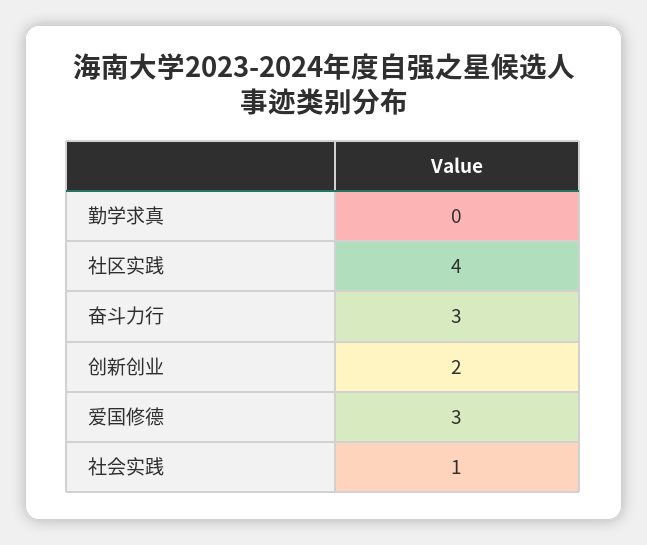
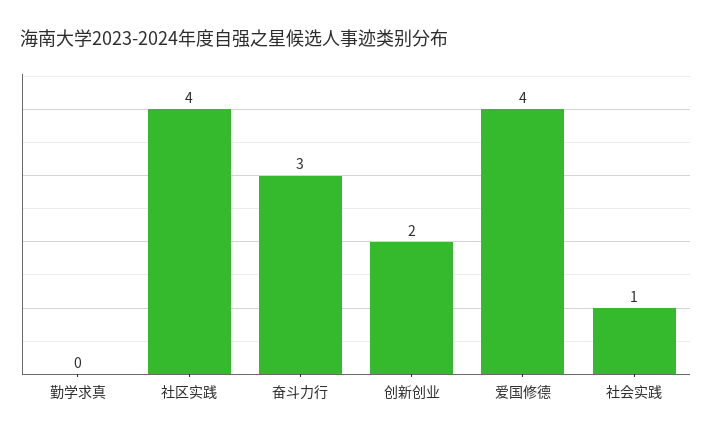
爱国修德: 3 -> 4

